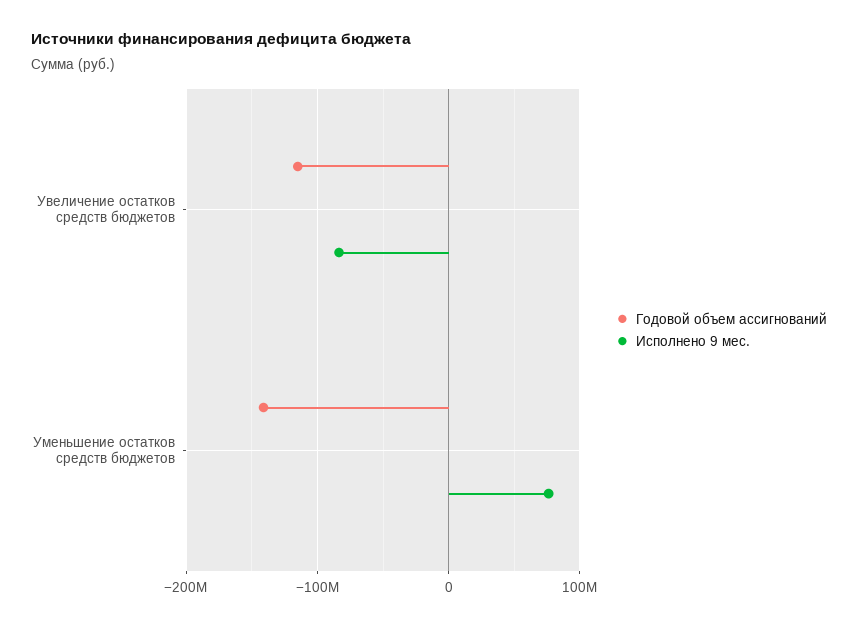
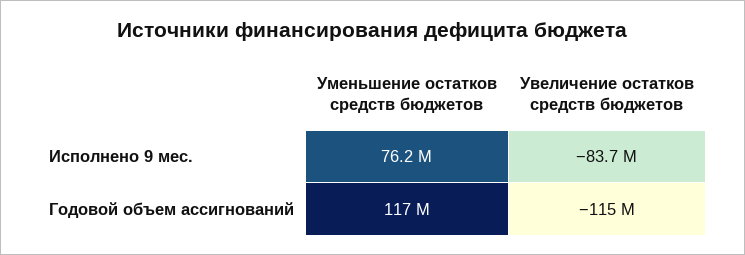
Годовой объем ассигнований, Уменьшение остатков средств бюджетов: -140000000 -> 117000000

